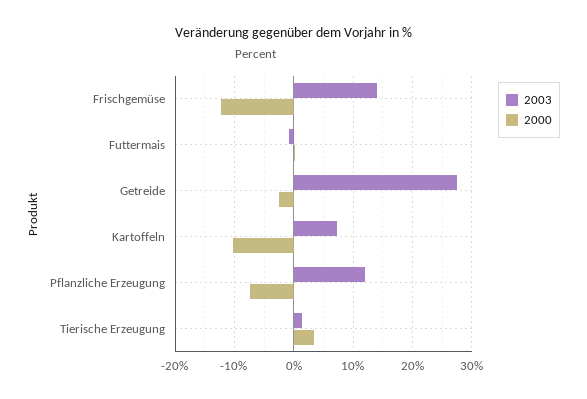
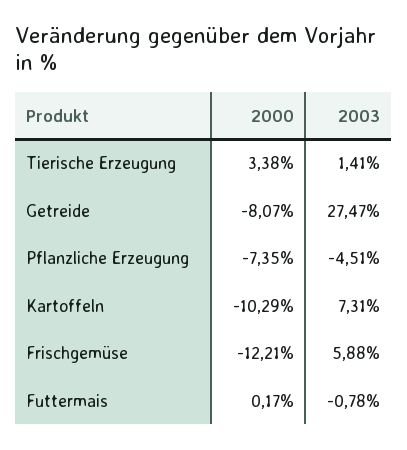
2003, Frischgemüse: 14 -> 5.88
2000, Getreide: -2 -> -8.07
2003, Pflanzliche Erzeugung: 12 -> -4.51

